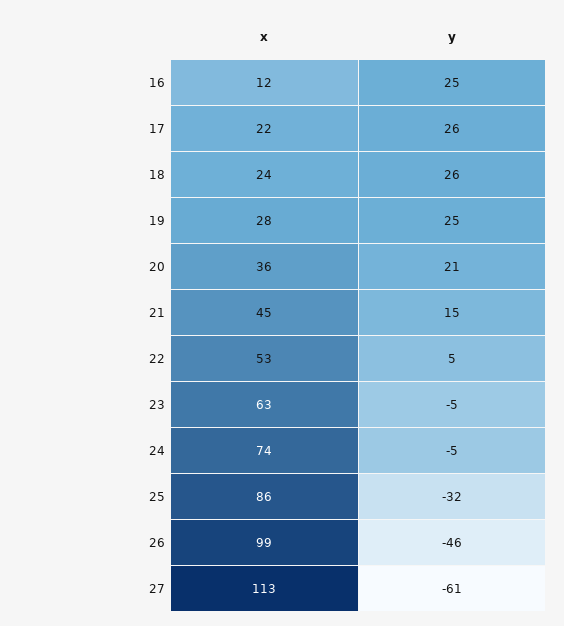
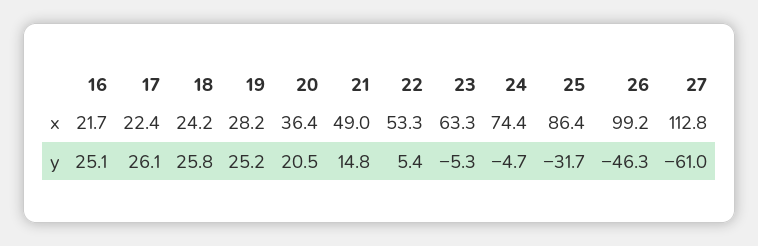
x, 16: 12 -> 21.7
x, 21: 45 -> 49

